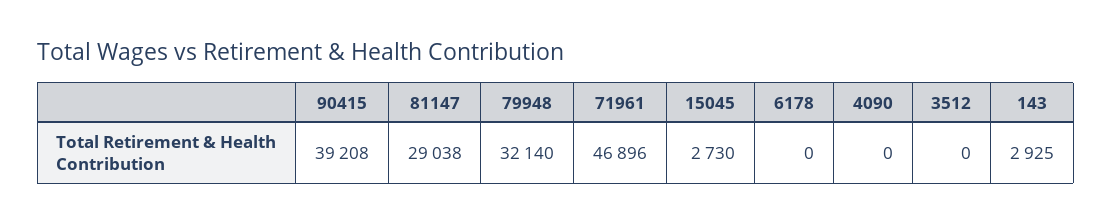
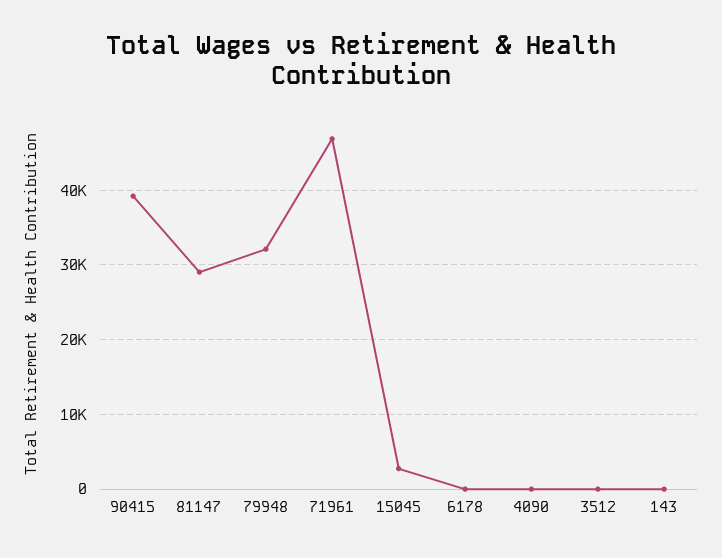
143: 2925 -> 0

